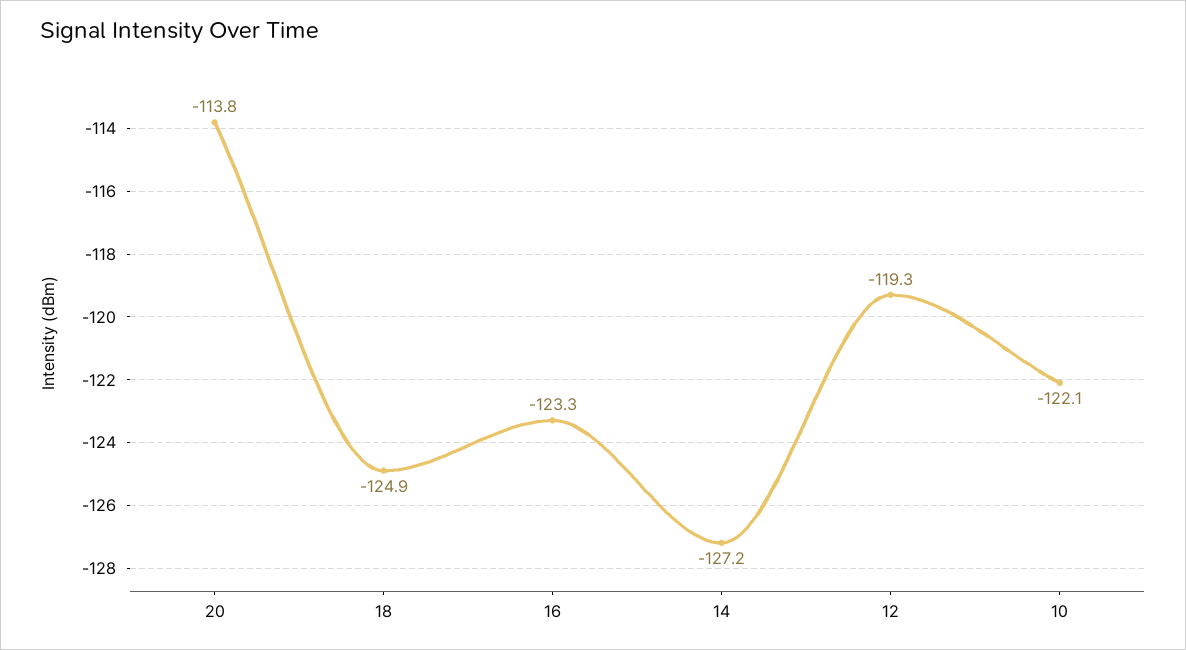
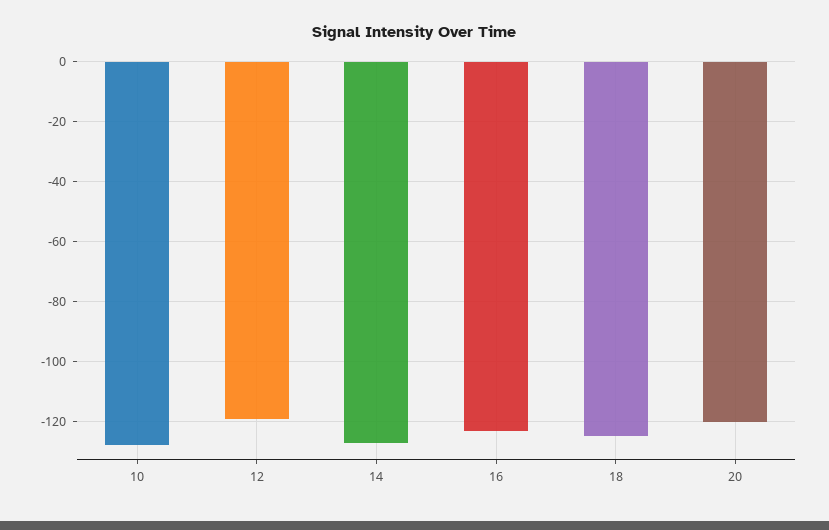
20: -113.8 -> -120
10: -122.1 -> -127.5

